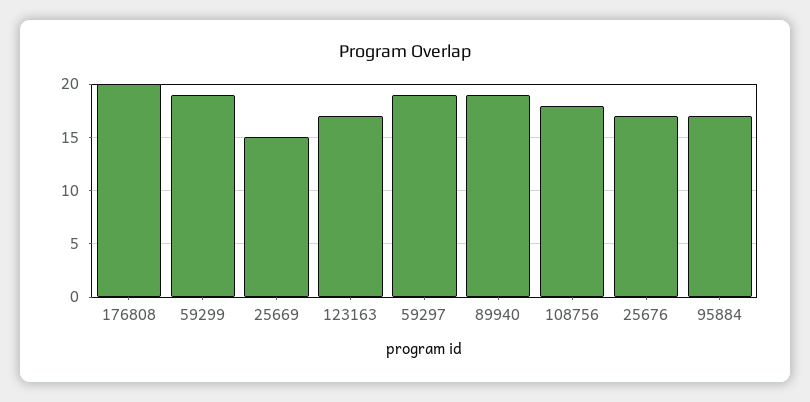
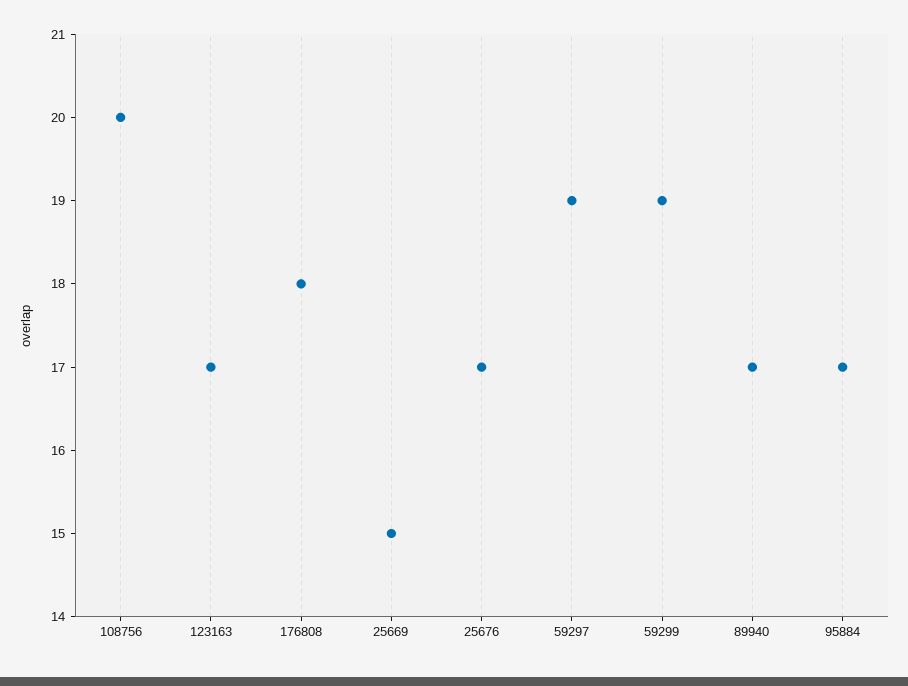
176808: 20 -> 18
89940: 19 -> 17
108756: 18 -> 20

